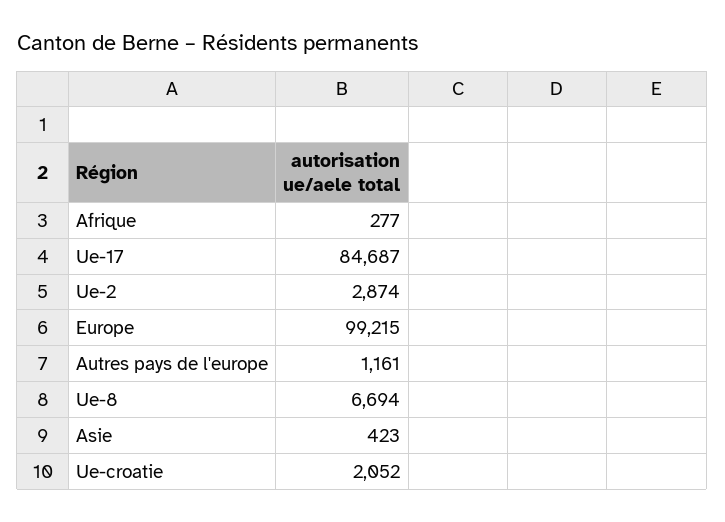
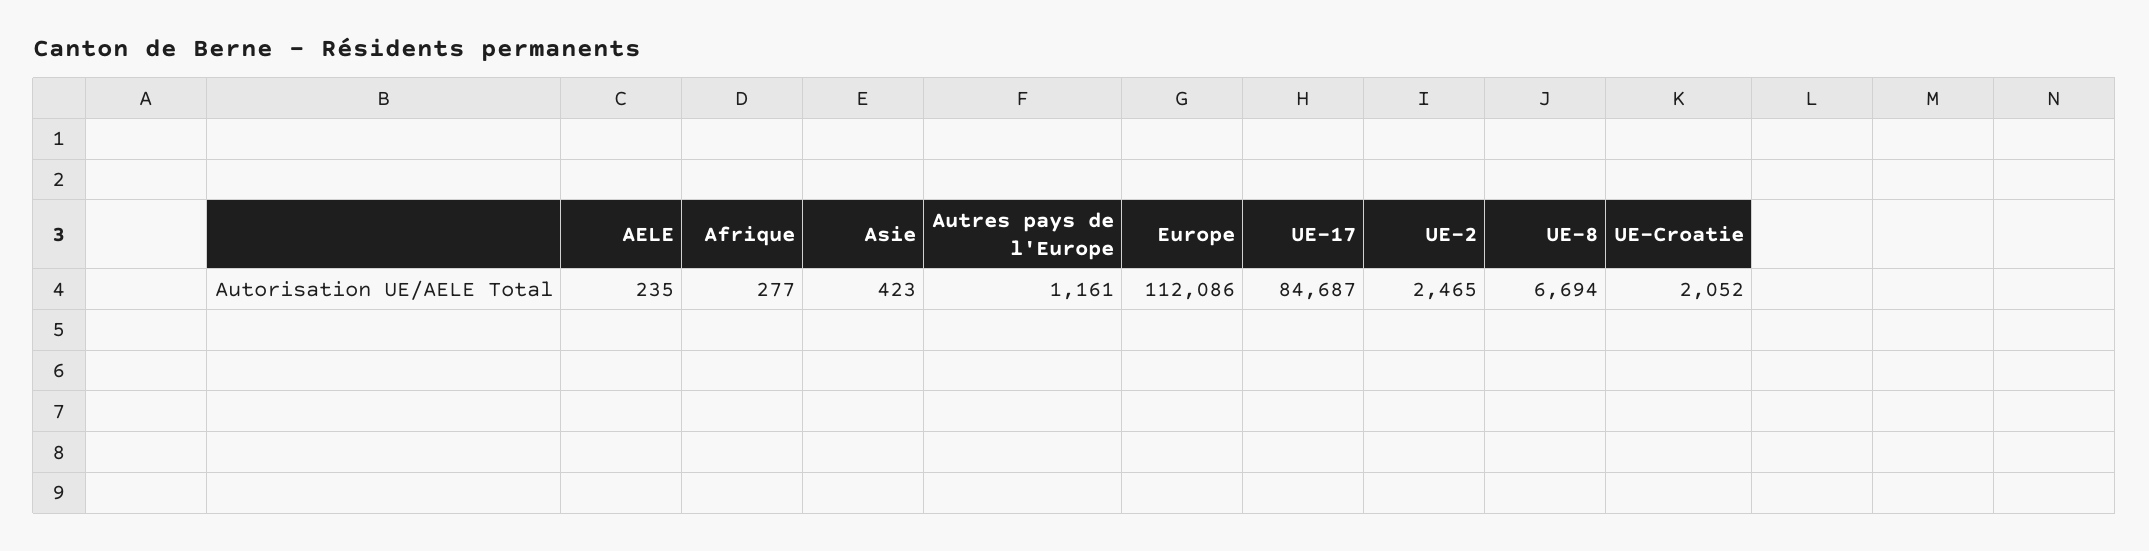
Ue-2: 2874 -> 2465
Europe: 99215 -> 112086
AELE: none -> 235

